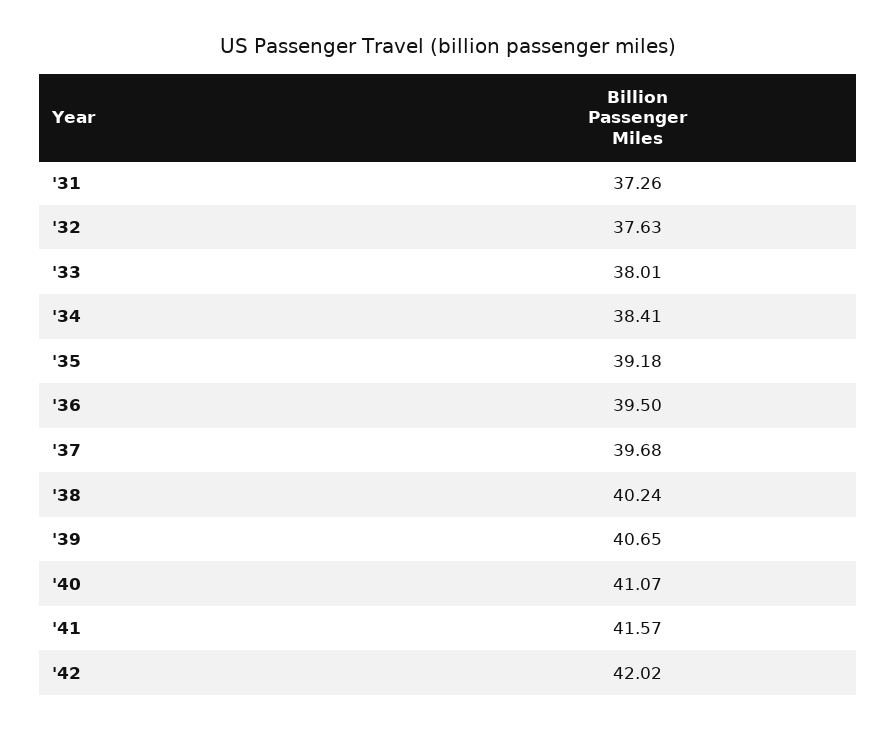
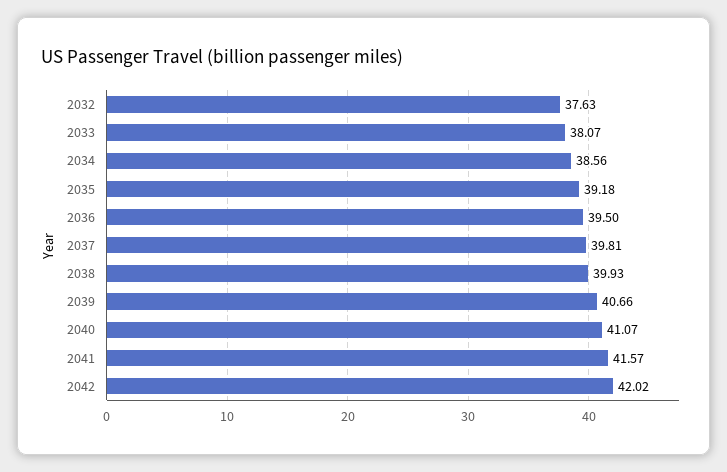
'31: 37.26 -> none
'33: 38.01 -> 38.07
'34: 38.41 -> 38.56
'37: 39.68 -> 39.81
'38: 40.24 -> 39.93
'39: 40.65 -> 40.66

